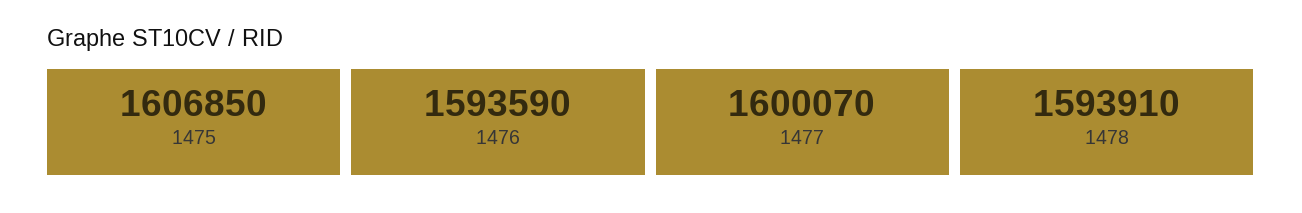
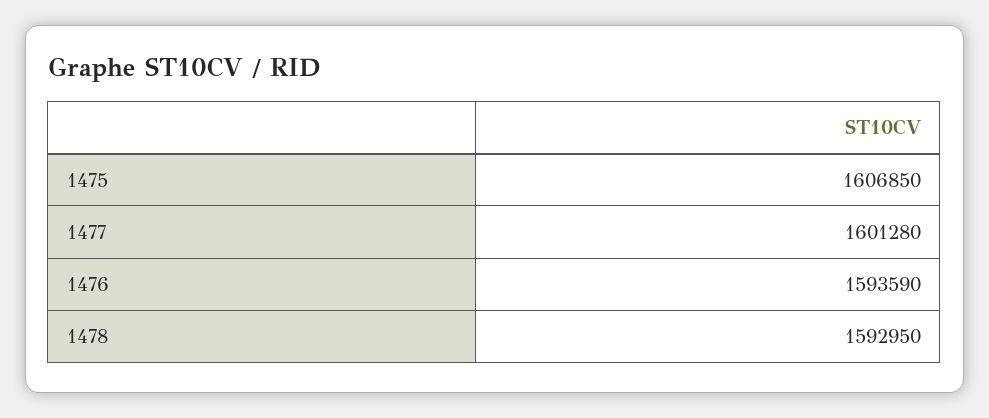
1477: 1600070 -> 1601280
1478: 1593910 -> 1592950

